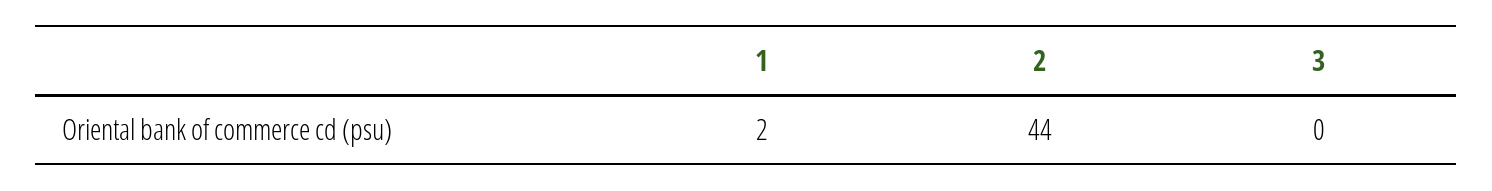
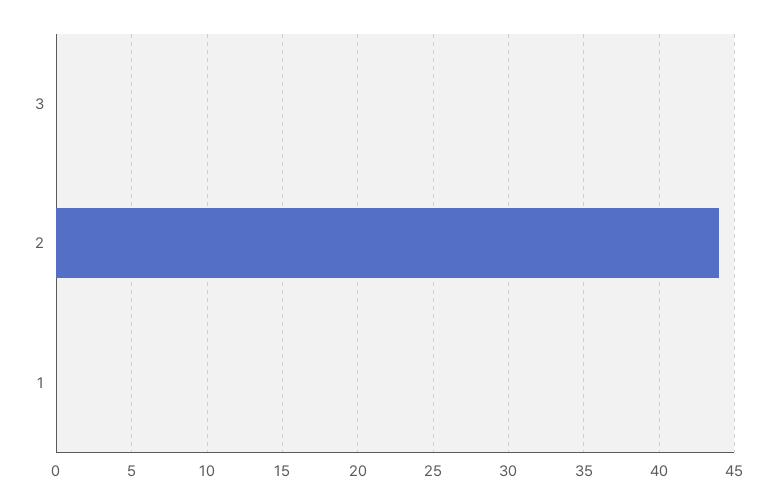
1: 2 -> 0

